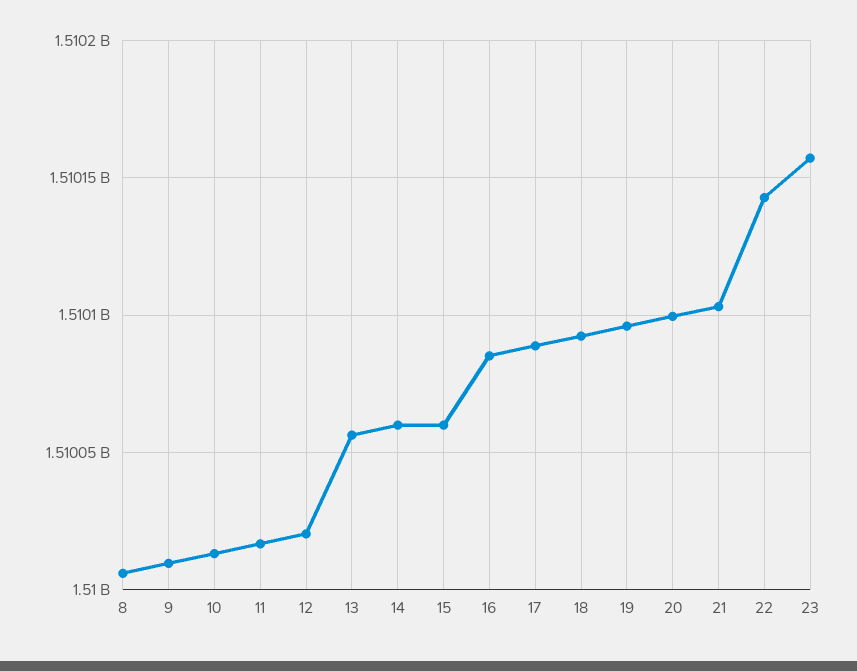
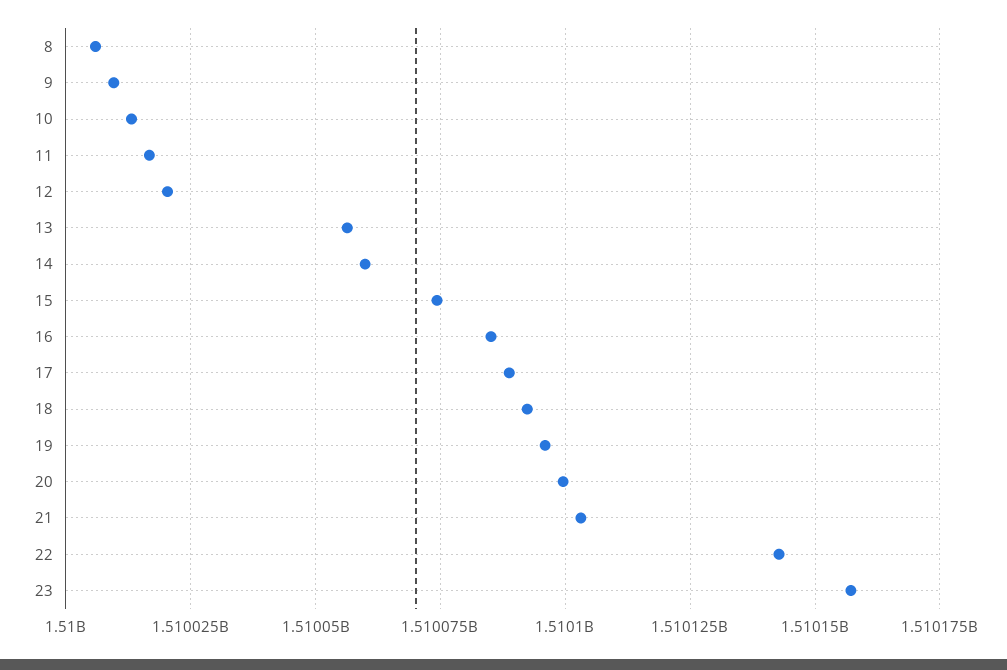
15: 1510060000 -> 1510075000

